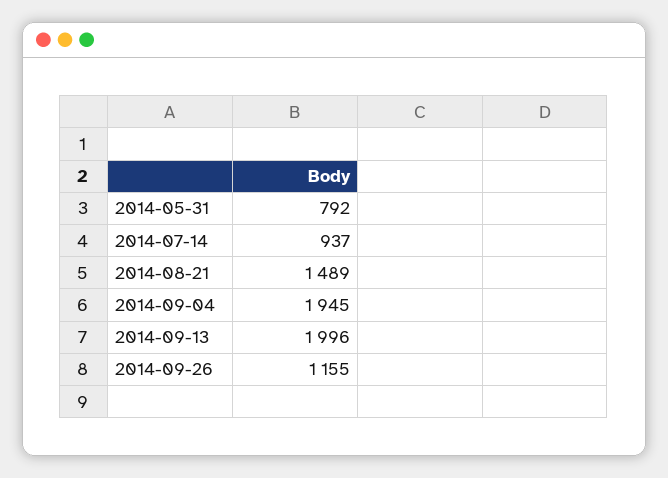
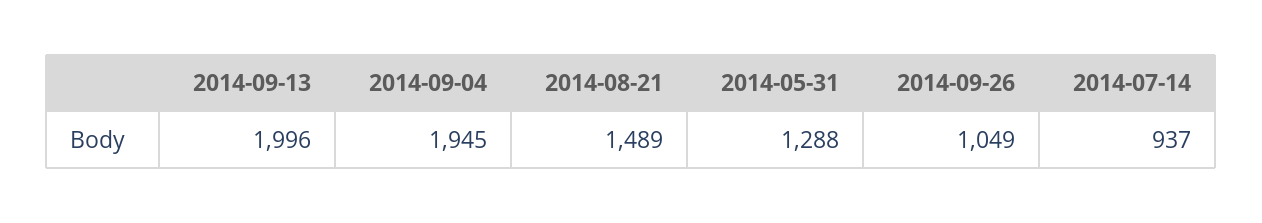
2014-05-31: 792 -> 1288
2014-09-26: 1155 -> 1049

